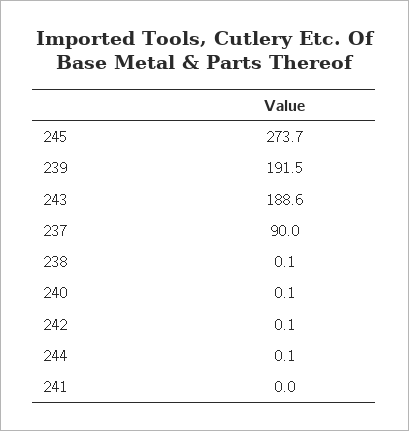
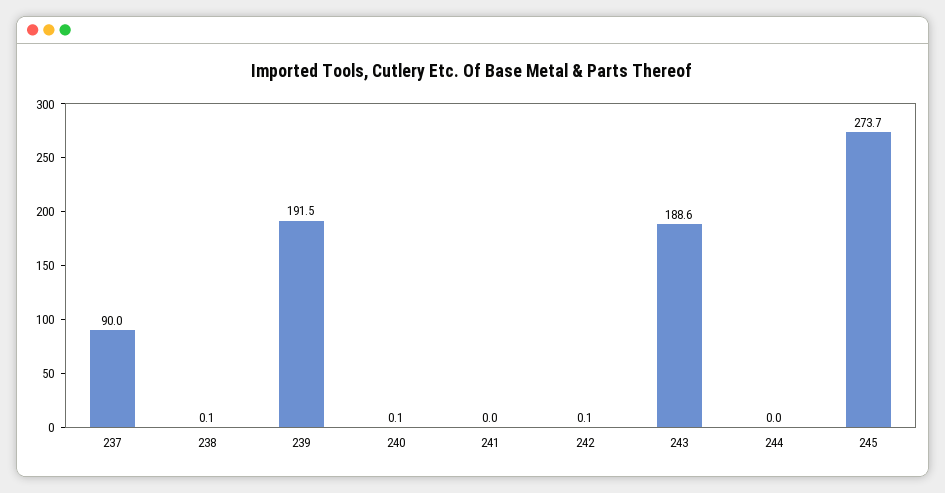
244: 0.1 -> 0

